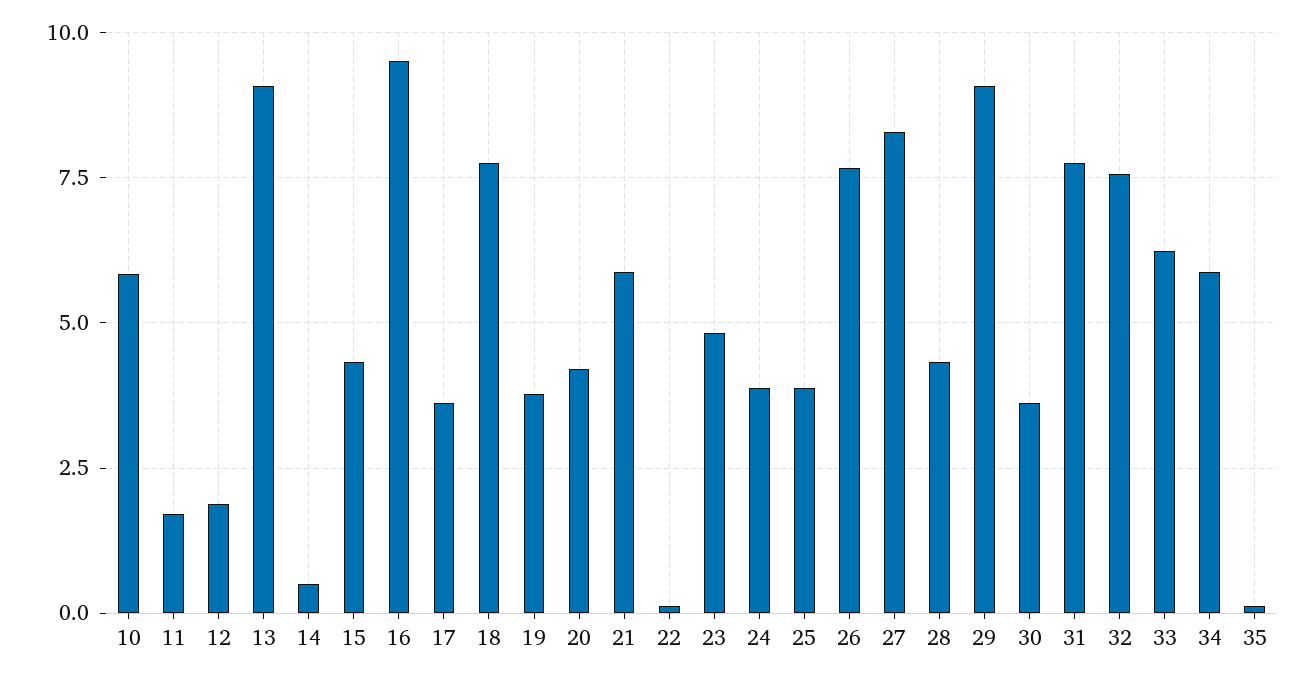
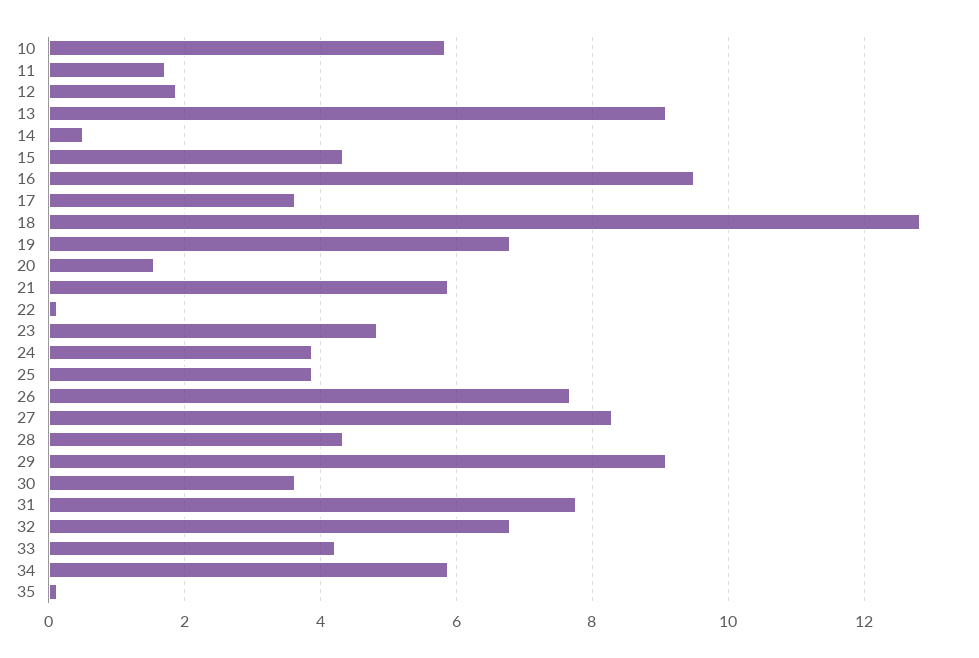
18: 7.75 -> 12.8
19: 3.75 -> 6.8
20: 4.25 -> 1.6
32: 7.5 -> 6.8
33: 6.25 -> 4.2

